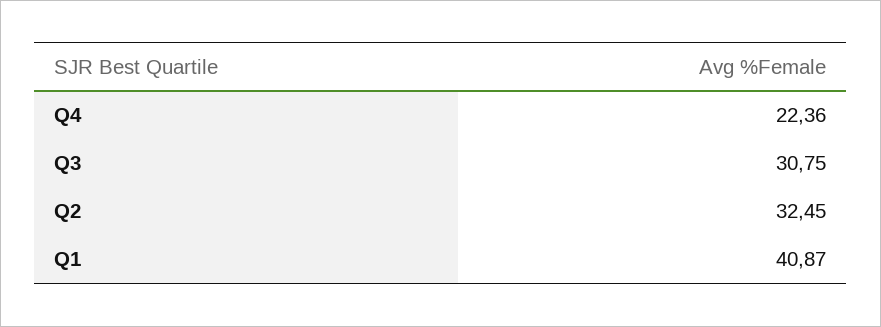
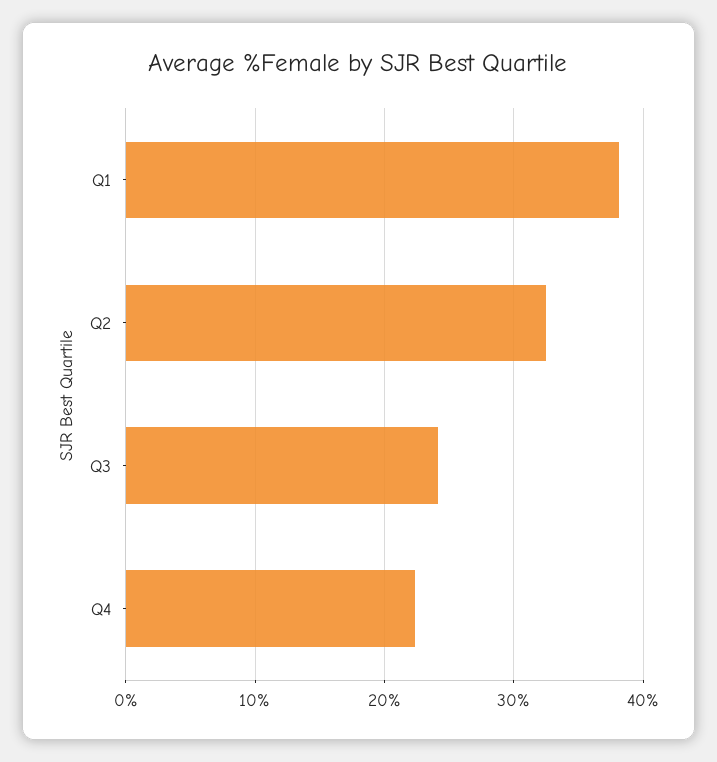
Q3: 30.75 -> 24
Q1: 40.87 -> 38

